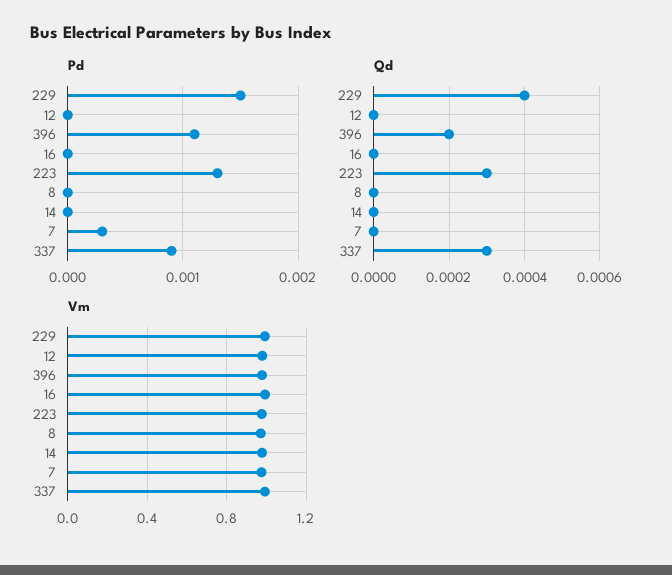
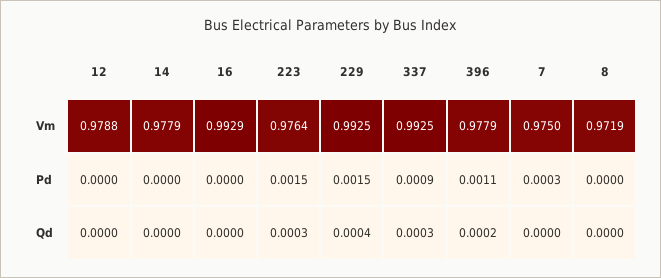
Pd, 223: 0.0013 -> 0.0015

